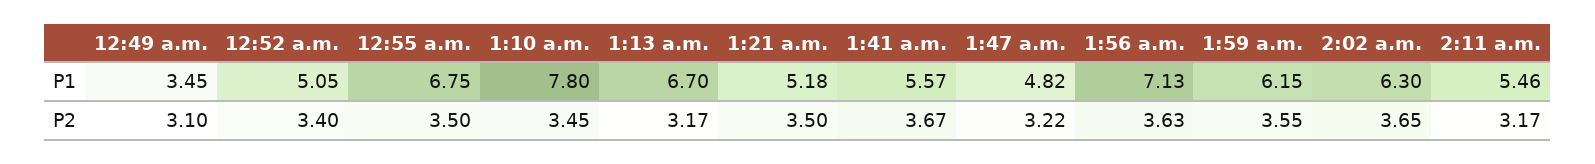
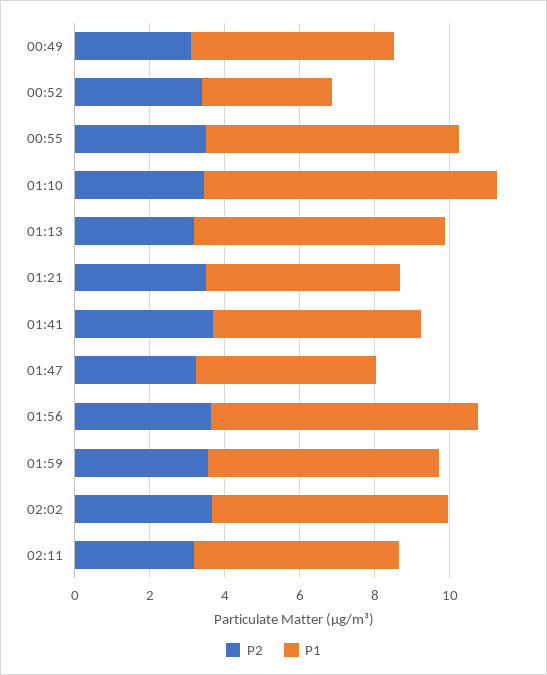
P1, 12:49 a.m.: 3.45 -> 5.5
P1, 12:52 a.m.: 5.05 -> 3.5

